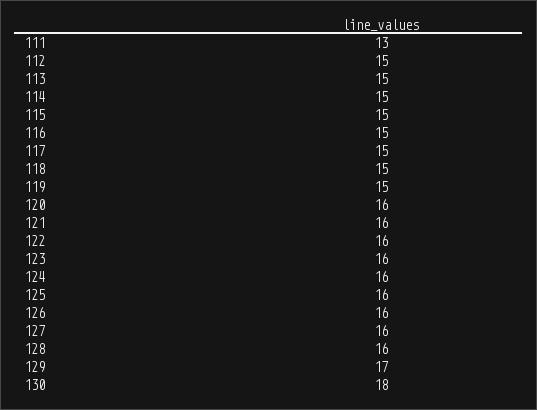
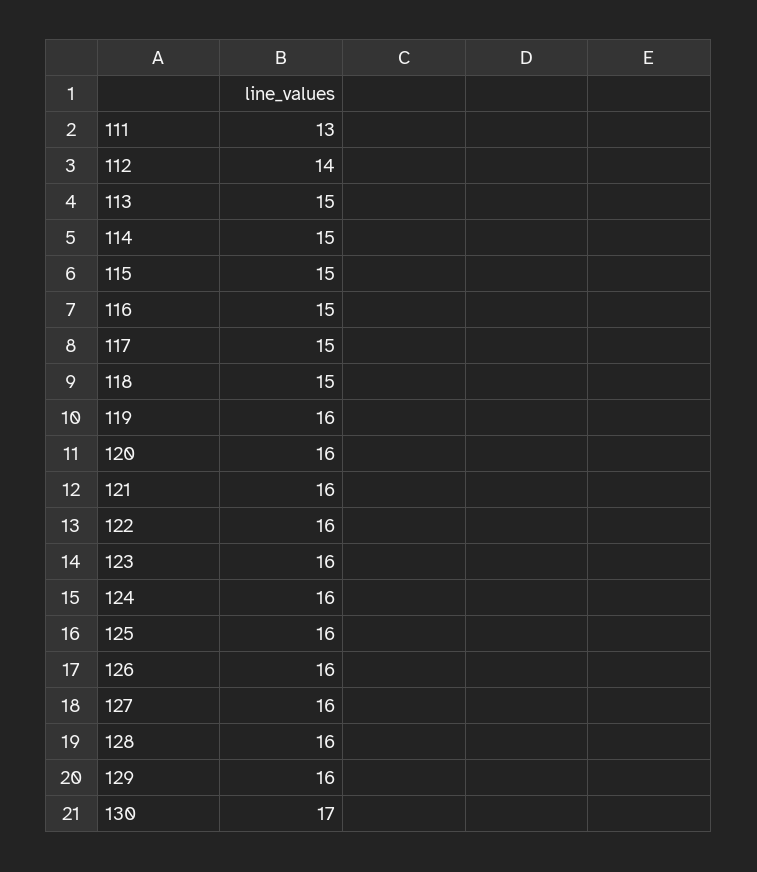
112: 15 -> 14
119: 15 -> 16
129: 17 -> 16
130: 18 -> 17

